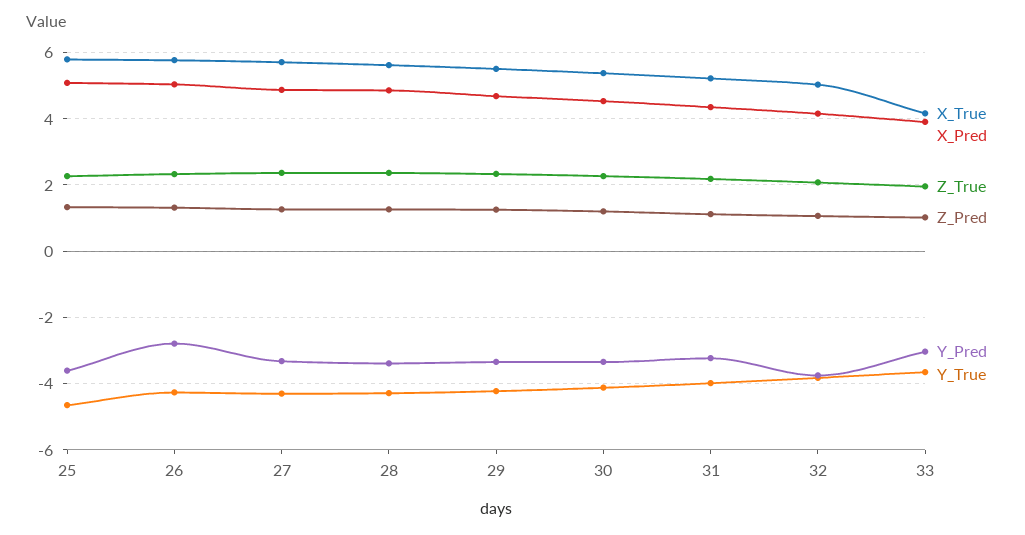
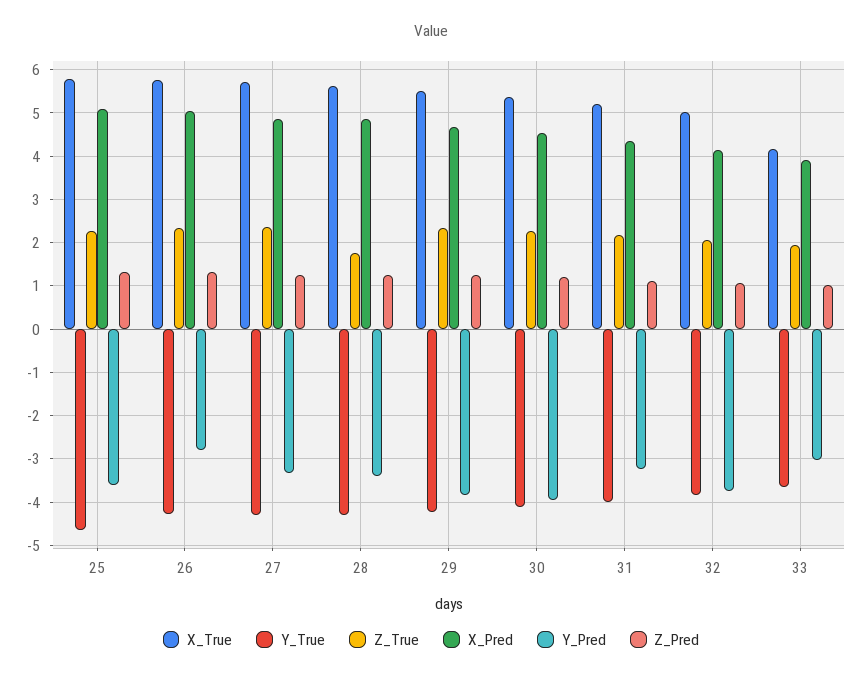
Z_True, 28: 2.4 -> 1.8
Y_Pred, 29: -3.4 -> -3.8
Y_Pred, 30: -3.4 -> -4

